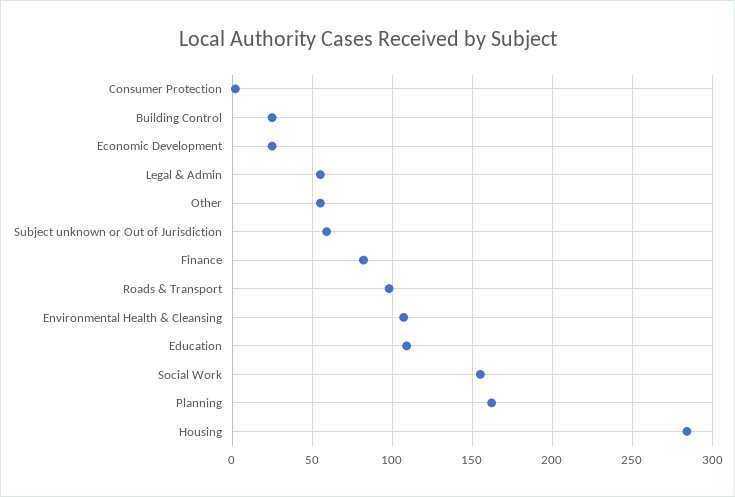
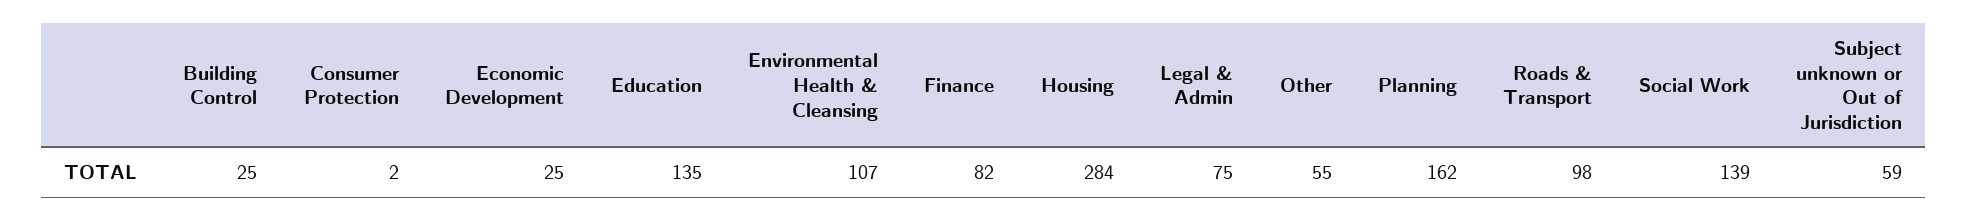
Legal & Admin: 55 -> 75
Education: 110 -> 135
Social Work: 155 -> 139

